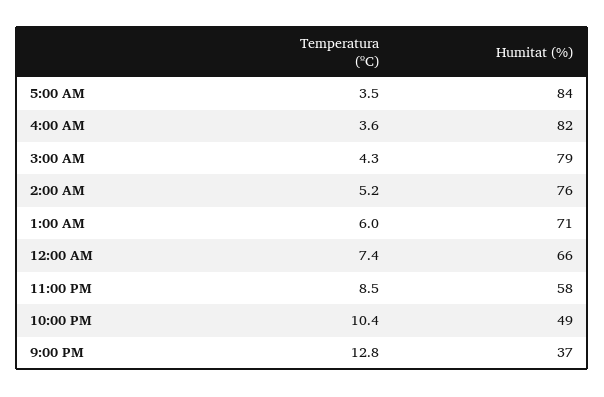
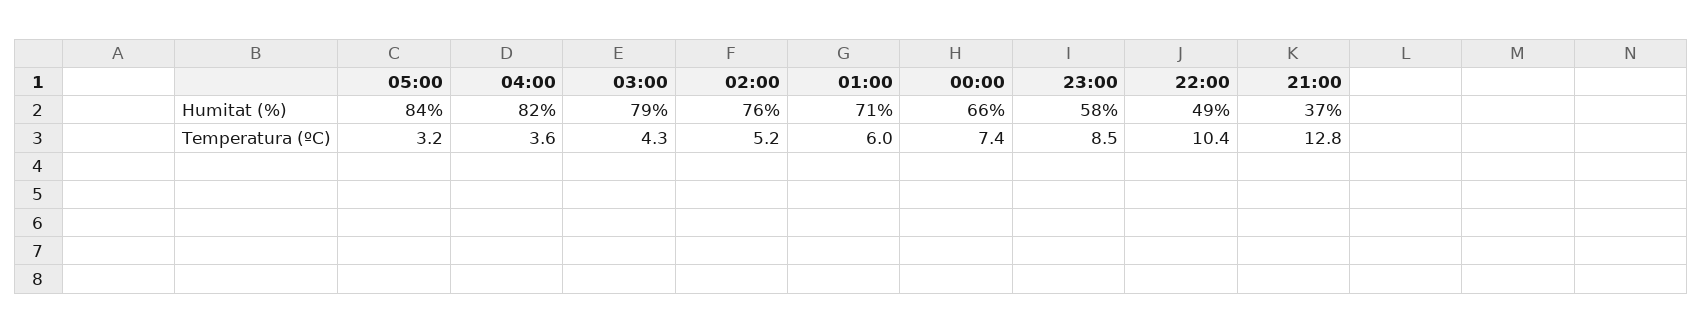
Temperatura (ºC), 5:00 AM: 3.5 -> 3.2

